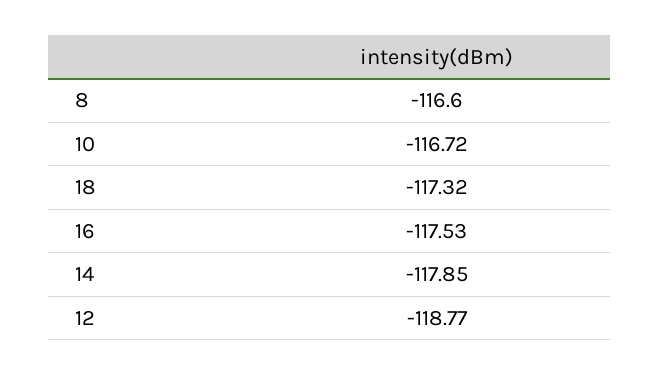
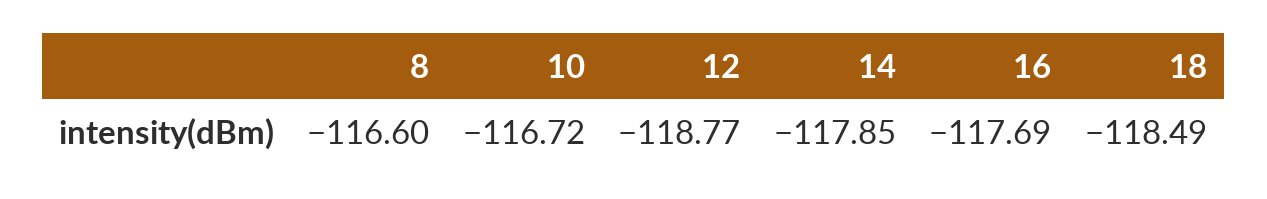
18: -117.32 -> -118.49
16: -117.53 -> -117.69

